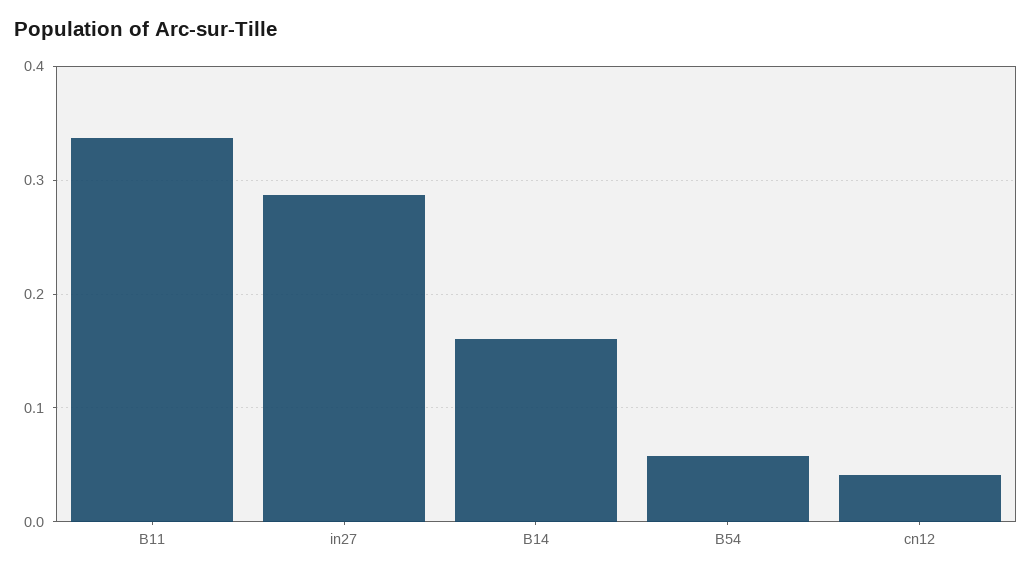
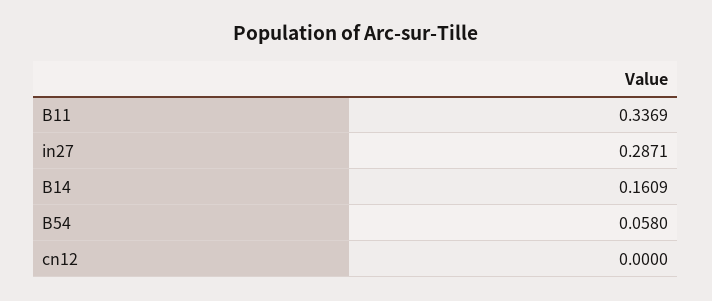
cn12: 0.04 -> 0

